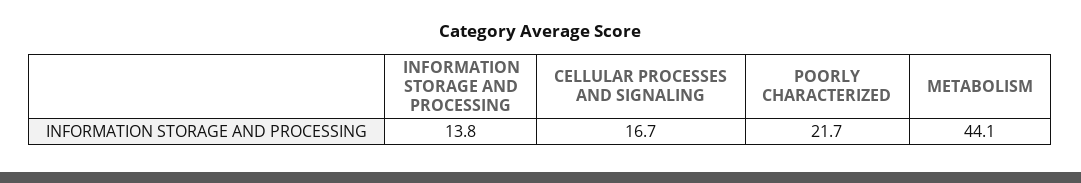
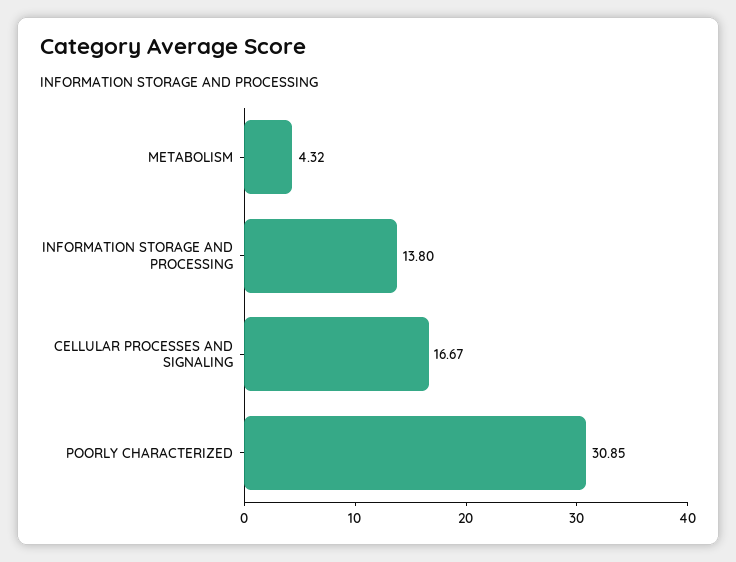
POORLY CHARACTERIZED: 21.7 -> 30.85
METABOLISM: 44.1 -> 4.32

